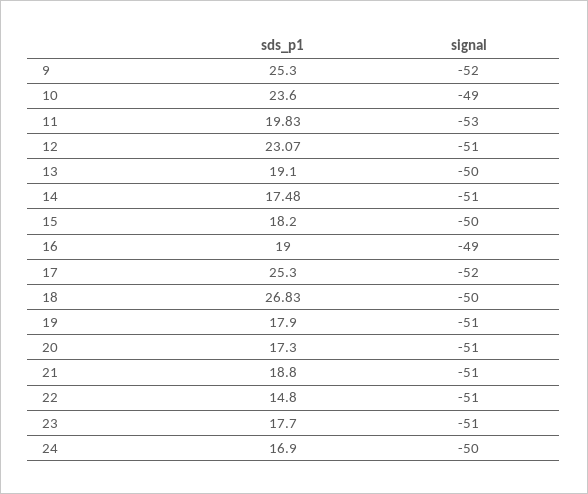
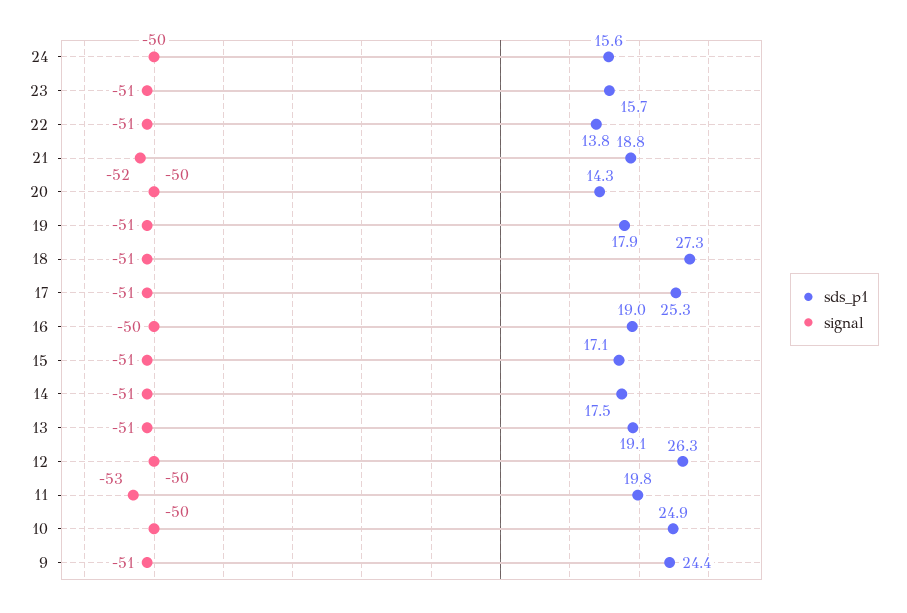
sds_p1, 9: 25.3 -> 24.4
signal, 9: -52 -> -51
sds_p1, 10: 23.6 -> 24.9
signal, 10: -49 -> -50
sds_p1, 12: 23.07 -> 26.3
signal, 12: -51 -> -50
signal, 13: -50 -> -51
sds_p1, 15: 18.2 -> 17.1
signal, 15: -50 -> -51
signal, 16: -49 -> -50
signal, 17: -52 -> -51
sds_p1, 18: 26.83 -> 27.3
signal, 18: -50 -> -51
sds_p1, 20: 17.3 -> 14.3
signal, 20: -51 -> -50
signal, 21: -51 -> -52
sds_p1, 22: 14.8 -> 13.8
sds_p1, 23: 17.7 -> 15.7
sds_p1, 24: 16.9 -> 15.6

